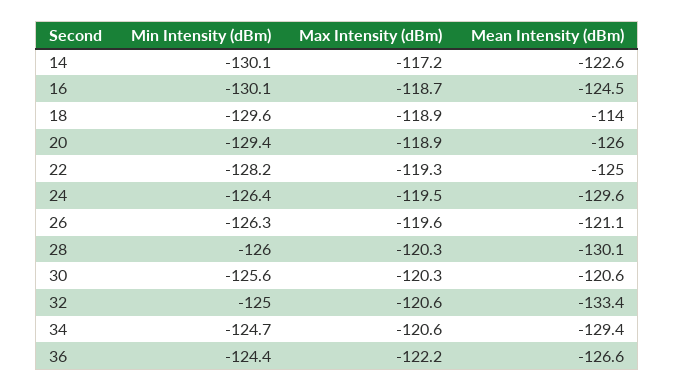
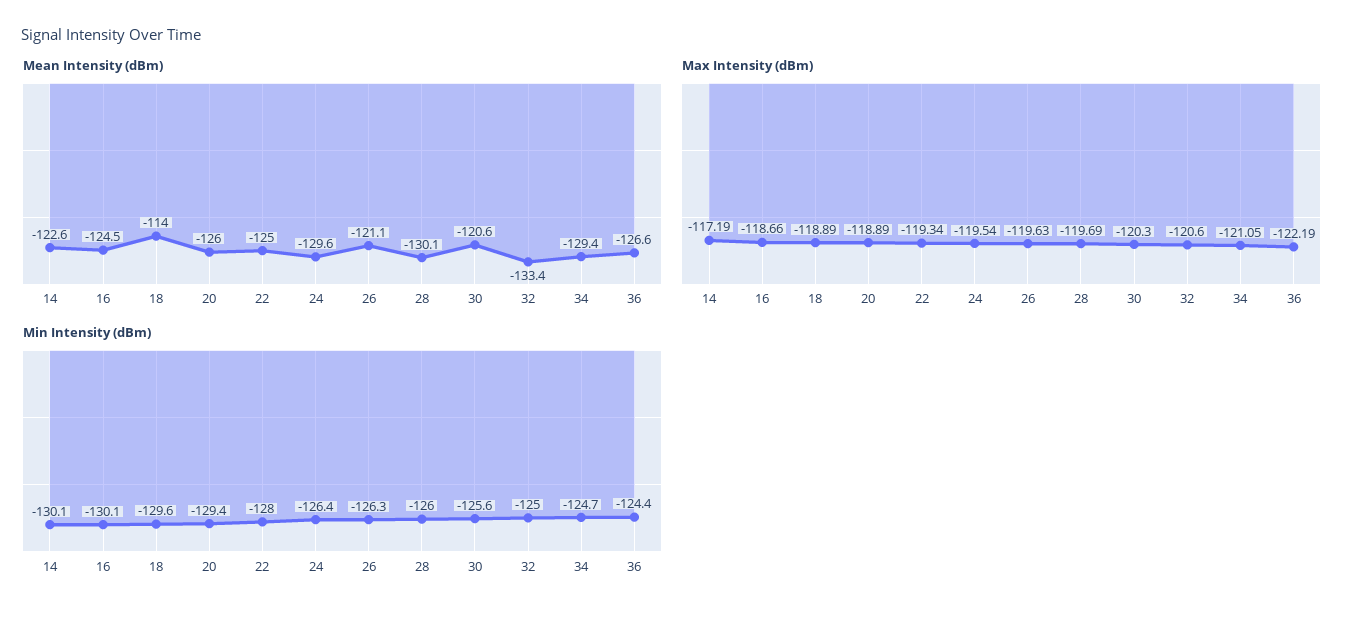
Min Intensity (dBm), 22: -128.2 -> -128
Max Intensity (dBm), 28: -120.3 -> -119.69
Max Intensity (dBm), 34: -120.6 -> -121.05

